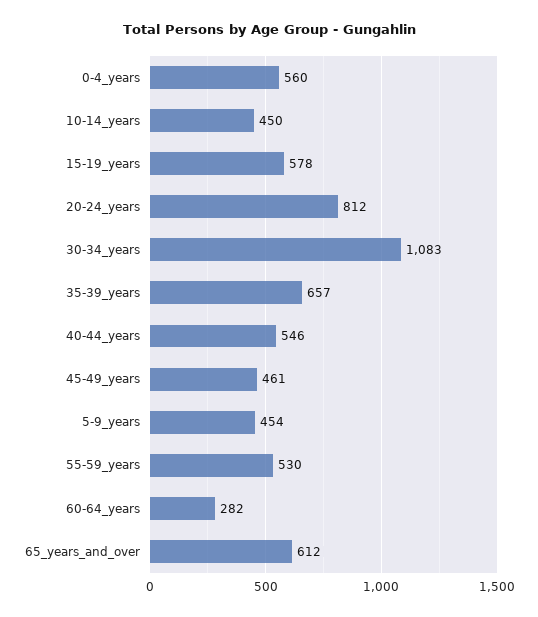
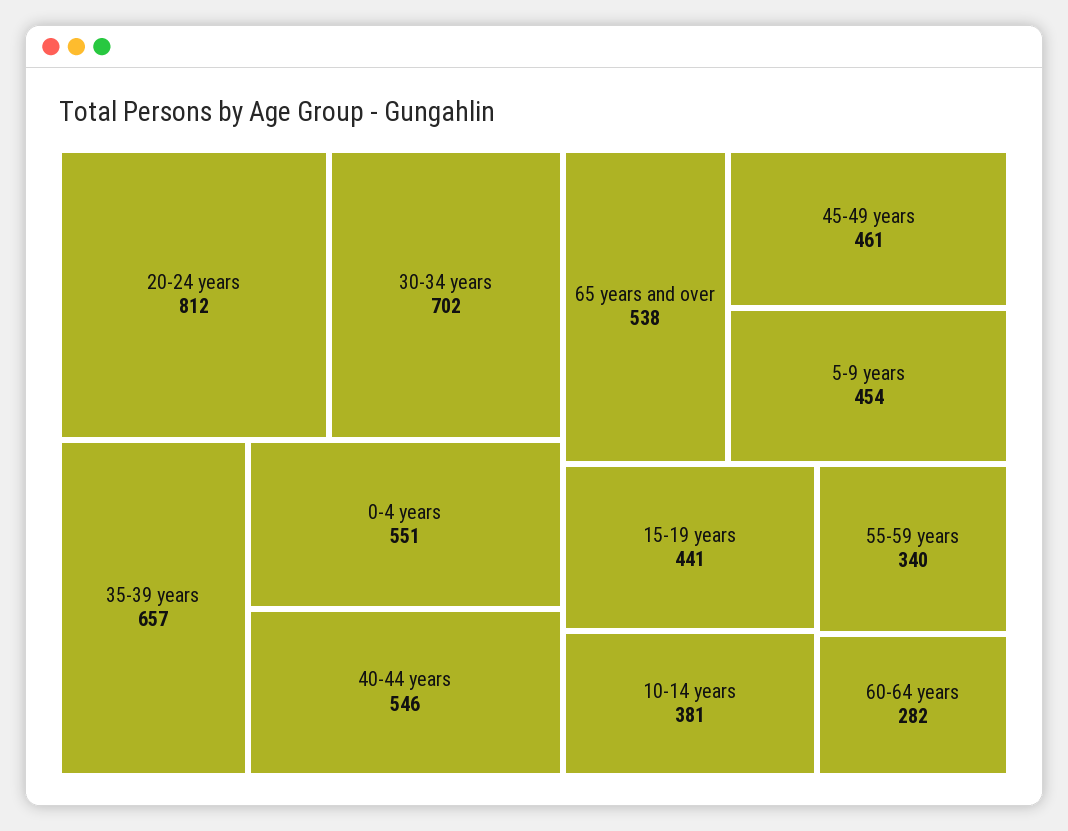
0-4_years: 560 -> 551
10-14_years: 450 -> 381
15-19_years: 578 -> 441
30-34_years: 1083 -> 702
55-59_years: 530 -> 340
65_years_and_over: 612 -> 538

